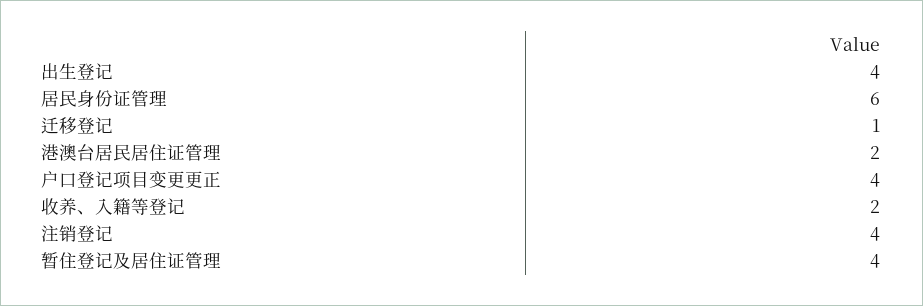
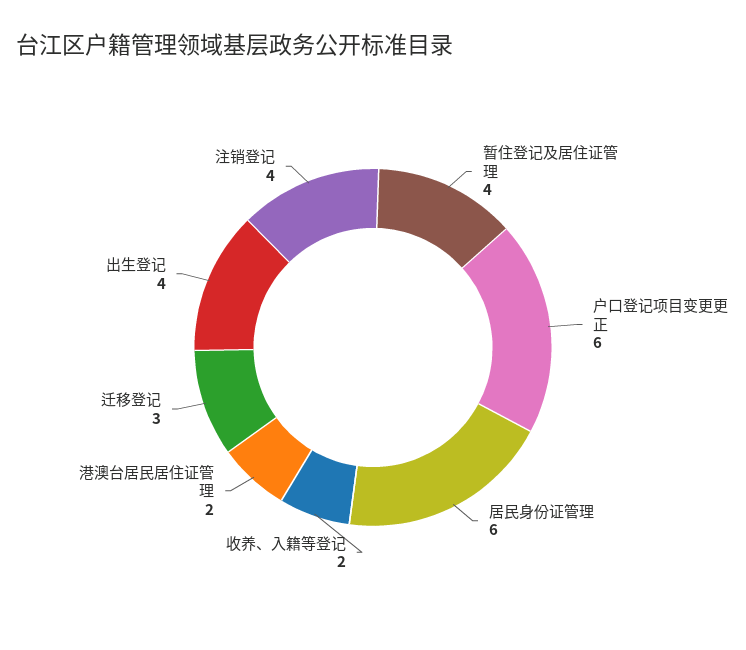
迁移登记: 1 -> 3
户口登记项目变更更正: 4 -> 6

